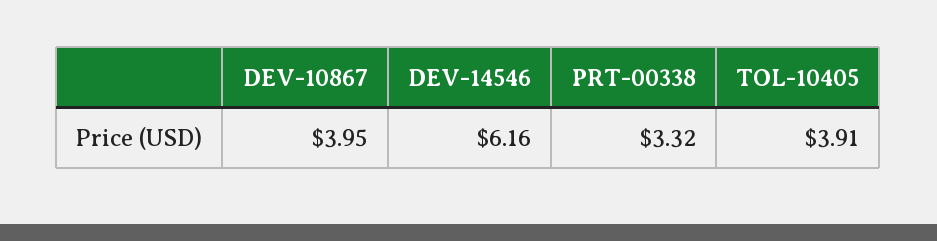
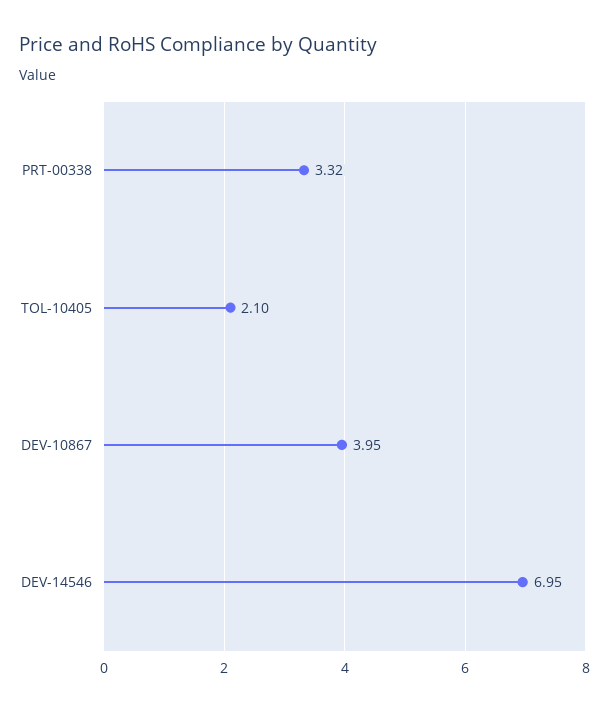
DEV-14546: 6.16 -> 6.95
TOL-10405: 3.91 -> 2.1

